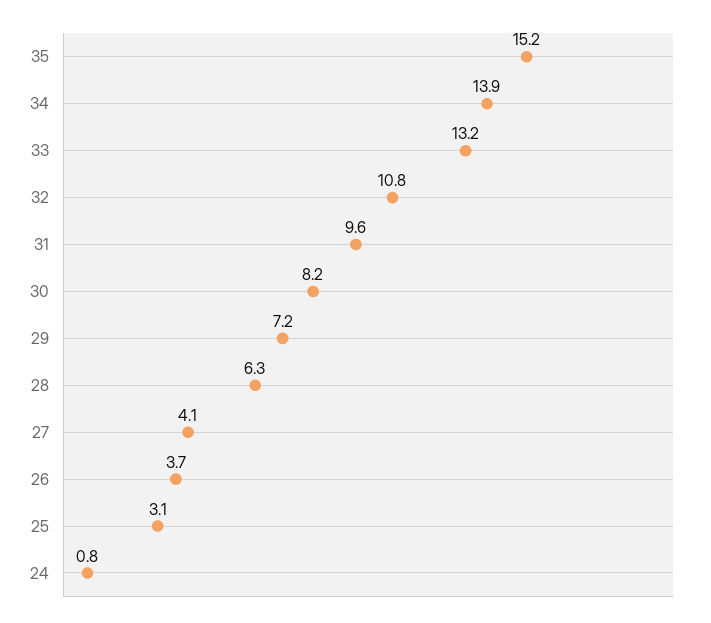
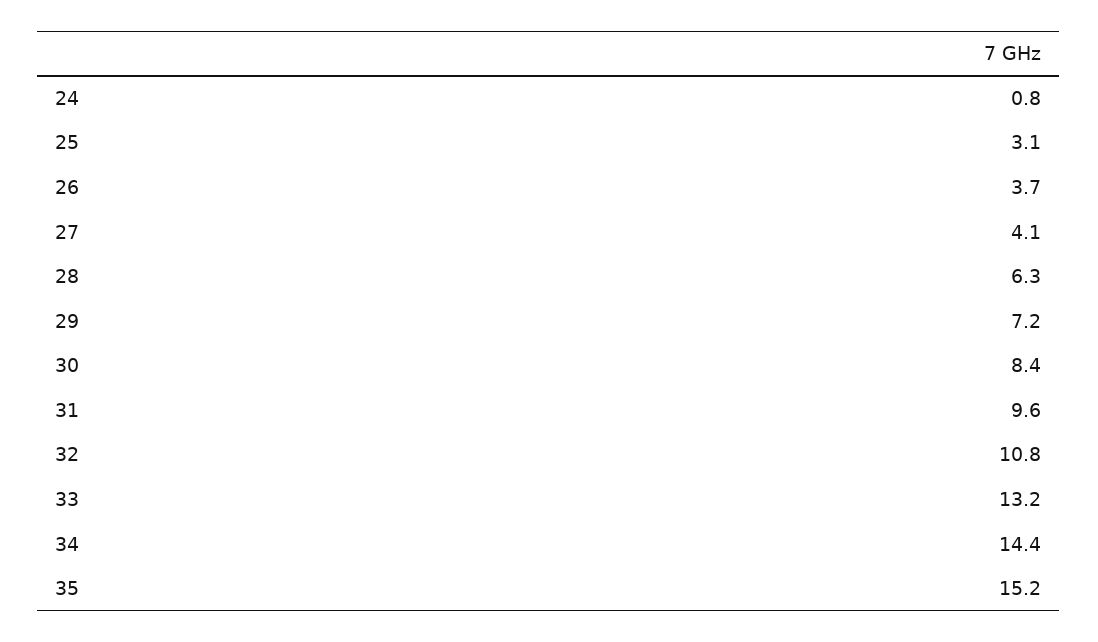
34: 13.9 -> 14.4
30: 8.2 -> 8.4

